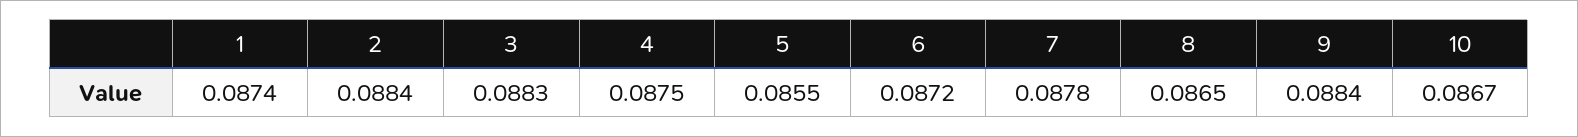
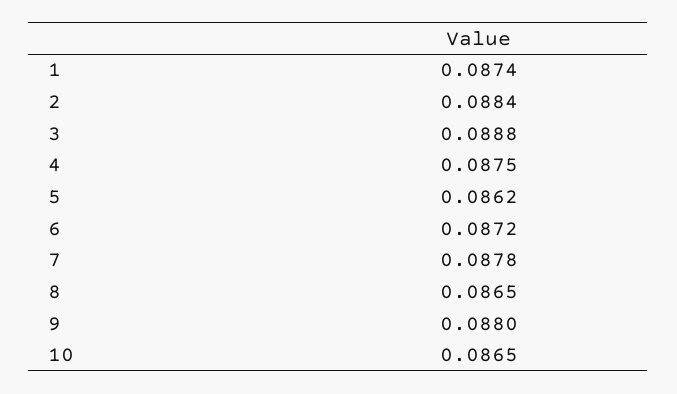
3: 0.0883 -> 0.0888
5: 0.0855 -> 0.0862
9: 0.0884 -> 0.088
10: 0.0867 -> 0.0865

